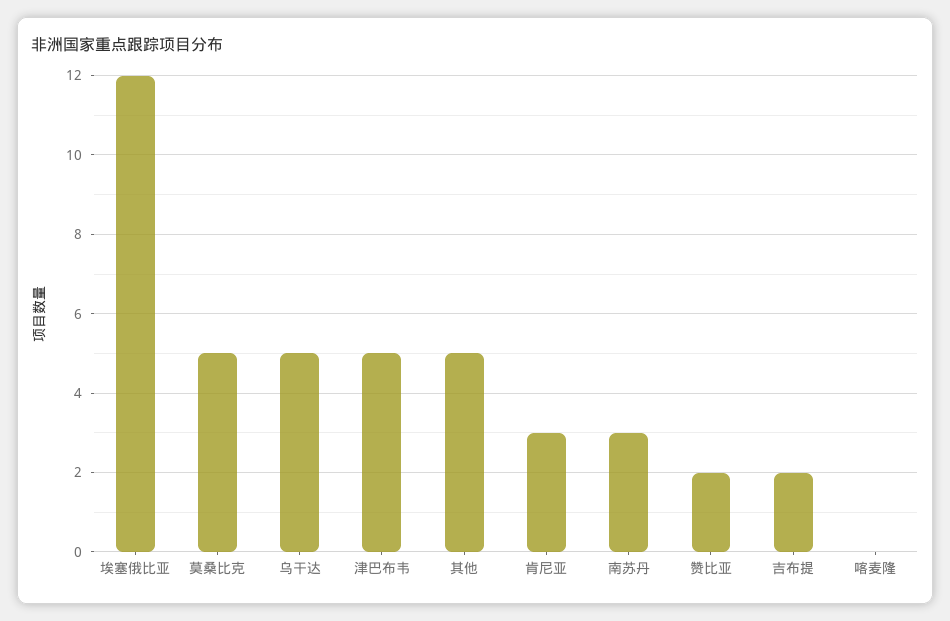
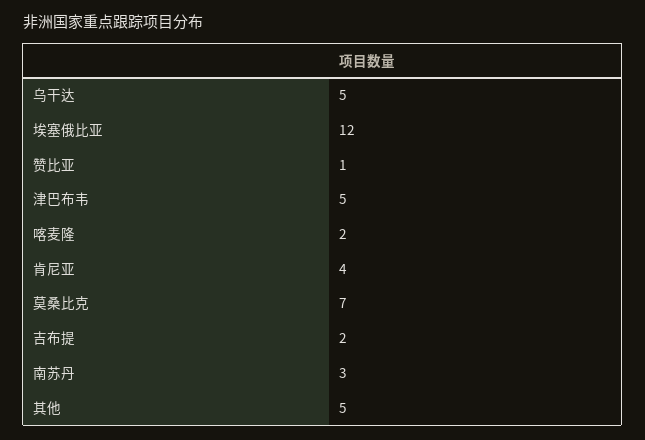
莫桑比克: 5 -> 7
肯尼亚: 3 -> 4
赞比亚: 2 -> 1
喀麦隆: 0 -> 2

